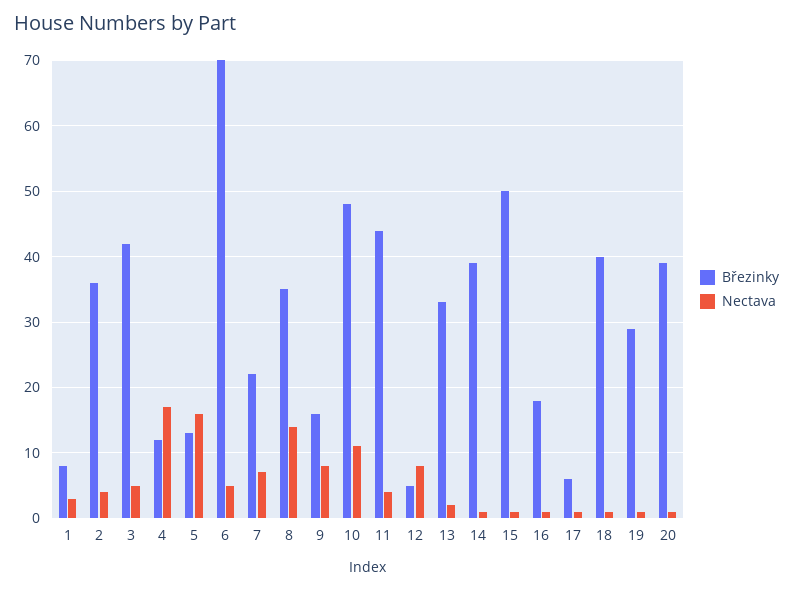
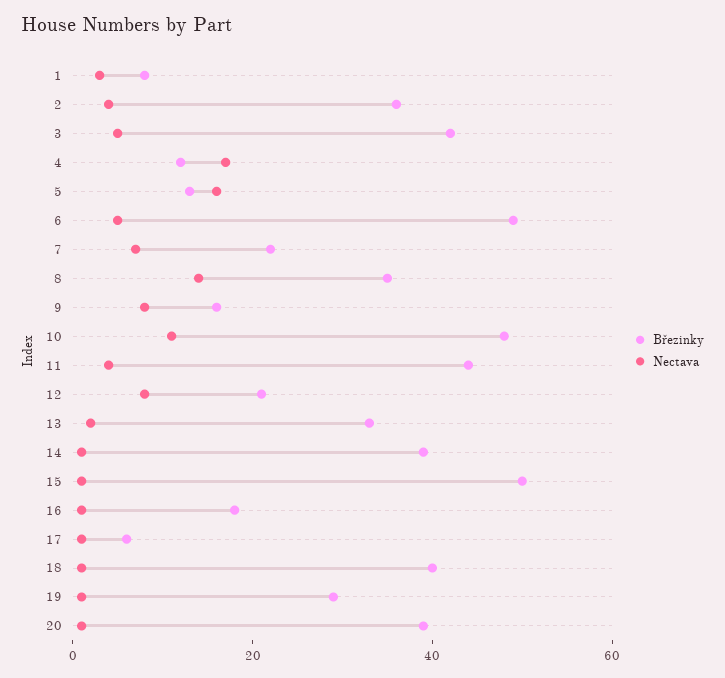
Březinky, 6: 70 -> 50
Březinky, 12: 5 -> 20

